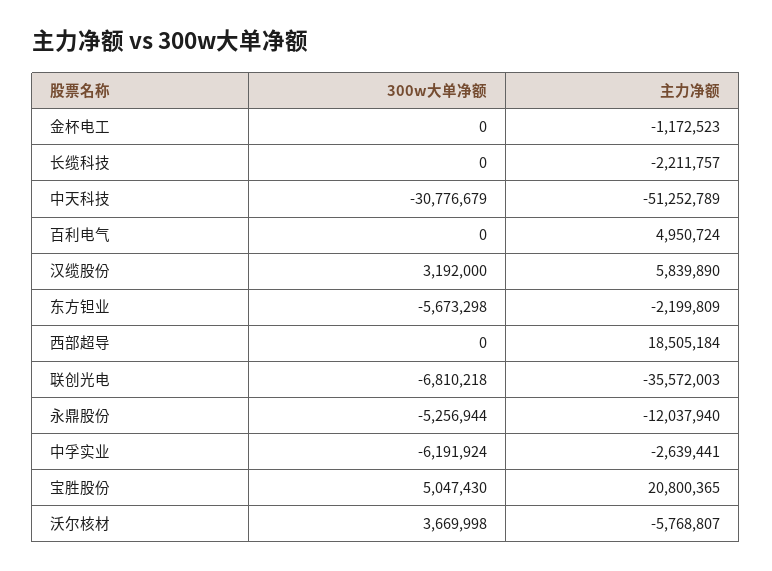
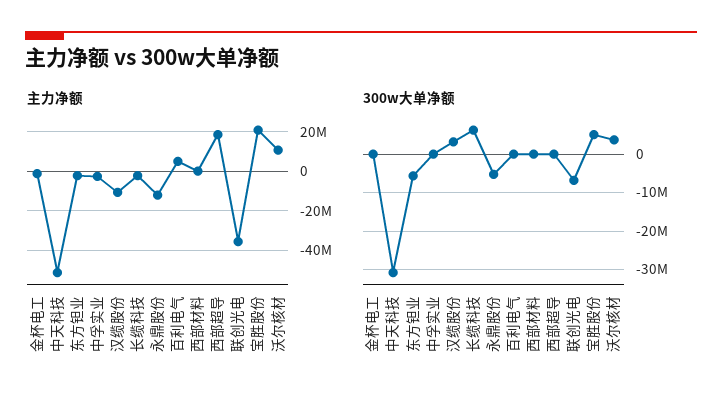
300w大单净额, 长缆科技: 0 -> 6000000
主力净额, 汉缆股份: 5839890 -> -10000000
300w大单净额, 中孚实业: -6191924 -> 0
主力净额, 沃尔核材: -5768807 -> 10000000
主力净额, 西部材料: none -> 0
300w大单净额, 西部材料: none -> 0

